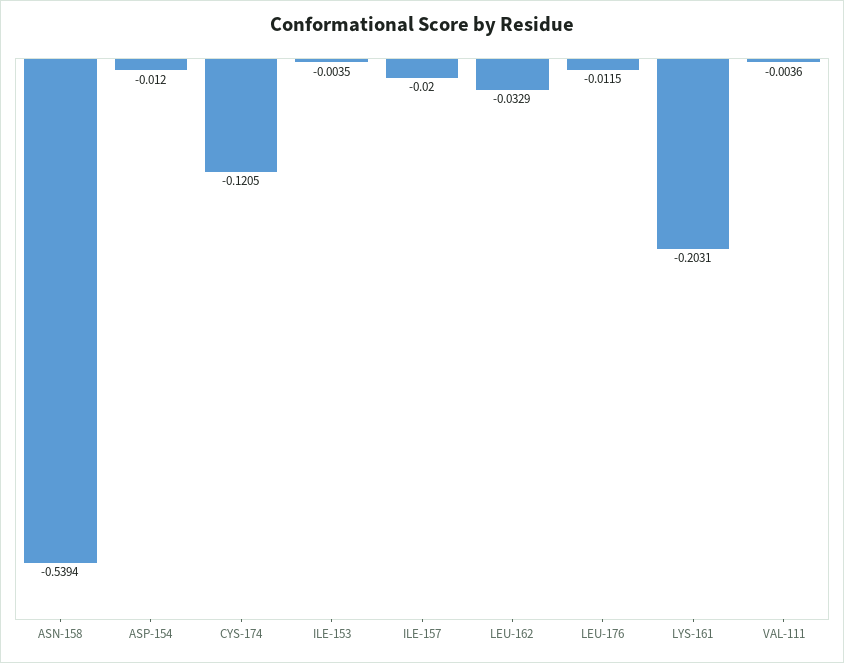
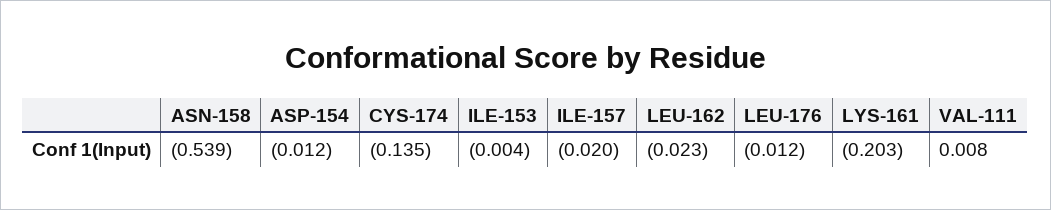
CYS-174: -0.1205 -> -0.135
LEU-162: -0.0329 -> -0.023
VAL-111: -0.0036 -> 0.008

